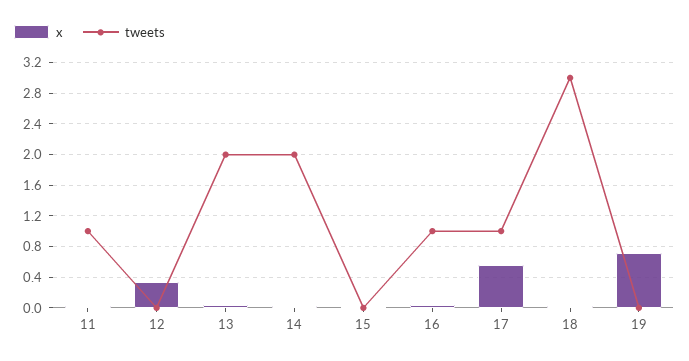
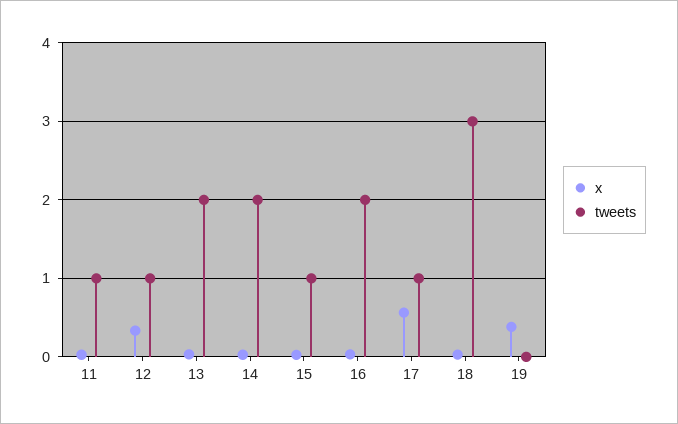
tweets, 12: 0 -> 1
tweets, 15: 0 -> 1
tweets, 16: 1 -> 2
x, 19: 0.7 -> 0.4

